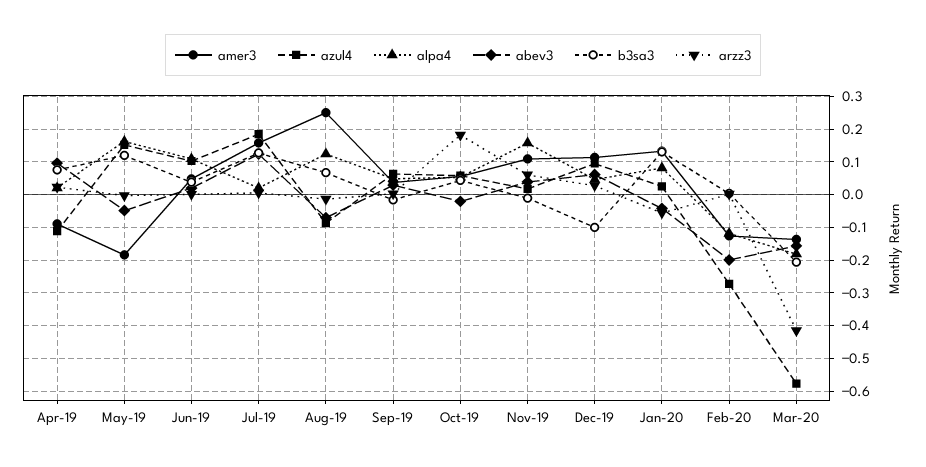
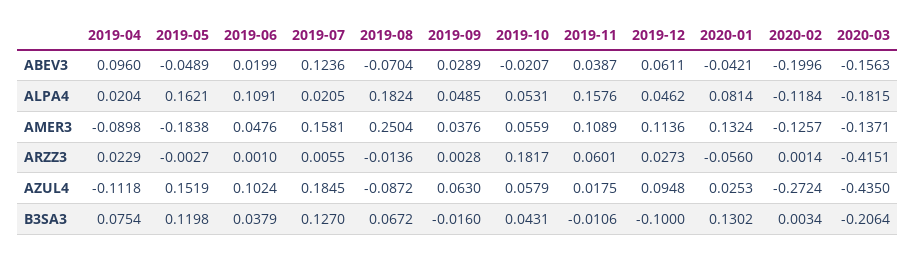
alpa4, Aug-19: 0.12 -> 0.1824
azul4, Mar-20: -0.58 -> -0.435

